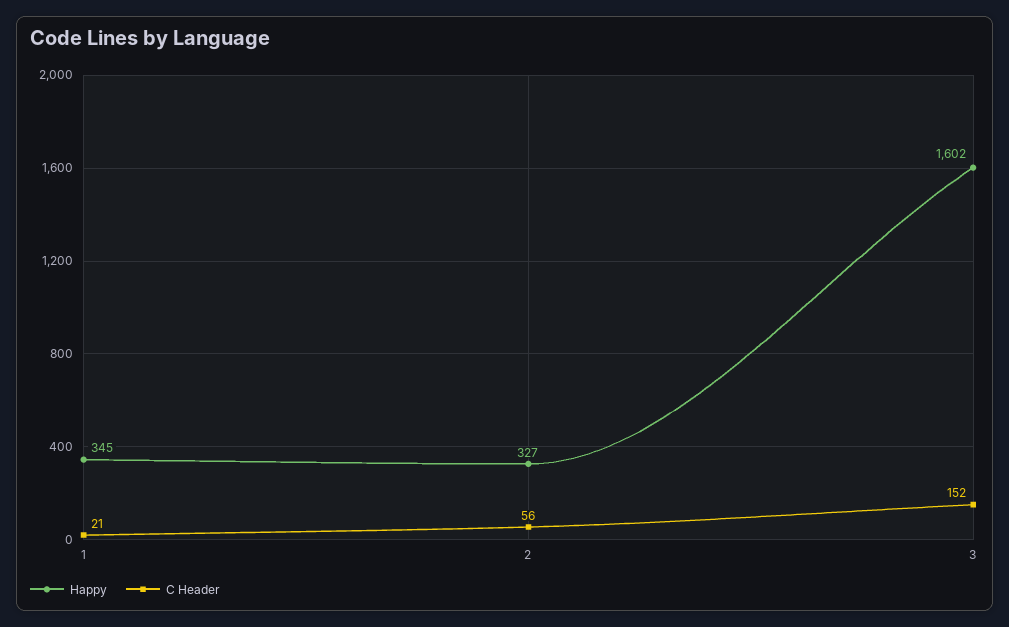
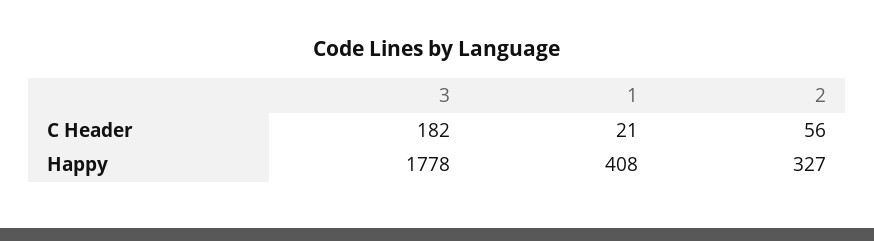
Happy, 1: 345 -> 408
Happy, 3: 1602 -> 1778
C Header, 3: 152 -> 182

